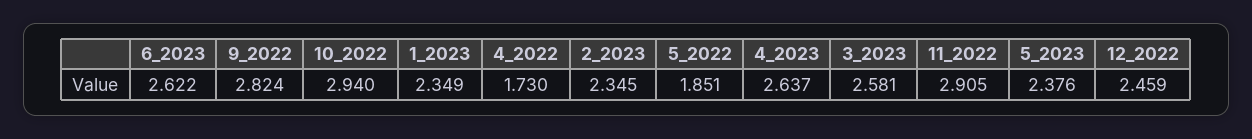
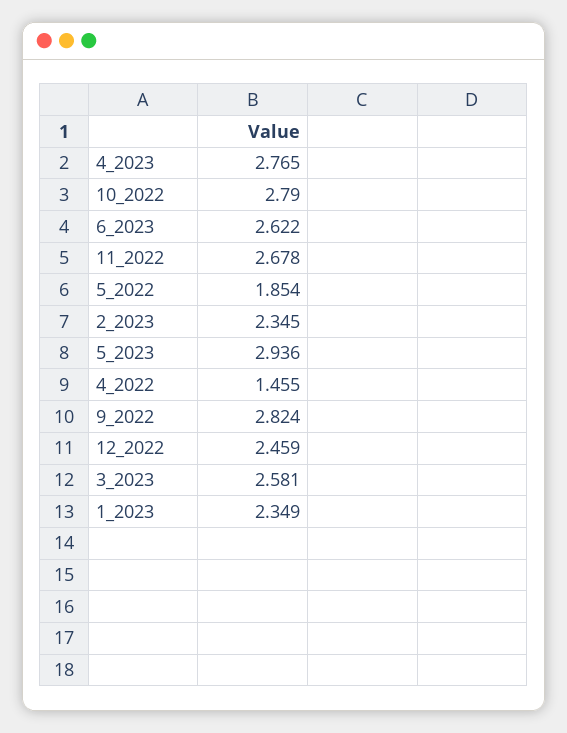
10_2022: 2.94 -> 2.79
4_2022: 1.73 -> 1.455
5_2022: 1.851 -> 1.854
4_2023: 2.637 -> 2.765
11_2022: 2.905 -> 2.678
5_2023: 2.376 -> 2.936

